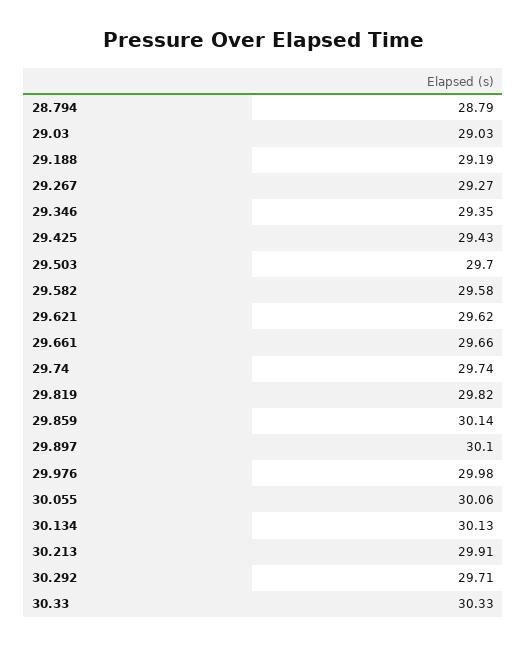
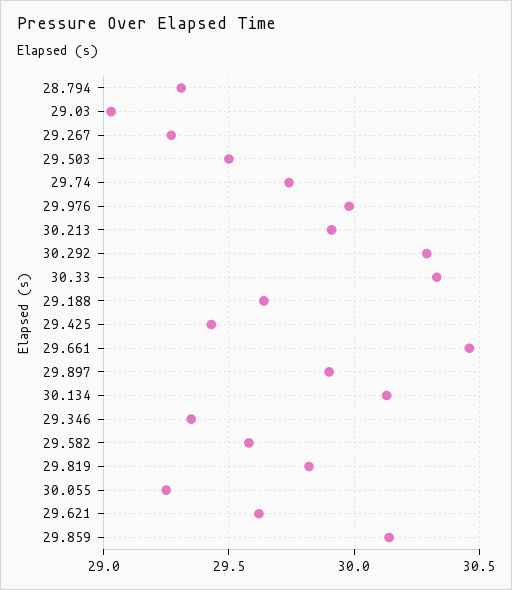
28.794: 28.79 -> 29.3
29.188: 29.19 -> 29.65
29.503: 29.7 -> 29.5
29.661: 29.66 -> 30.45
29.897: 30.1 -> 29.9
30.055: 30.06 -> 29.25
30.292: 29.71 -> 30.3

